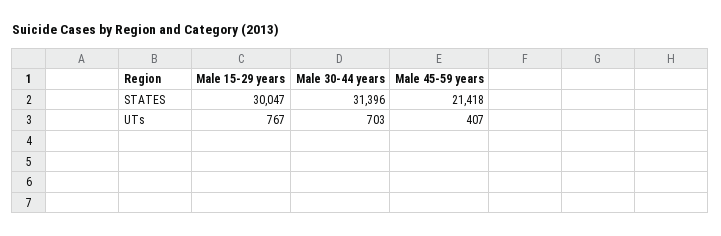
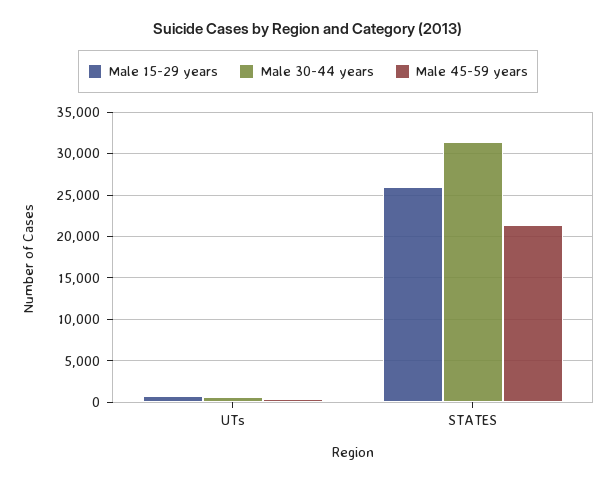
Male 15-29 years, STATES: 30047 -> 26000

